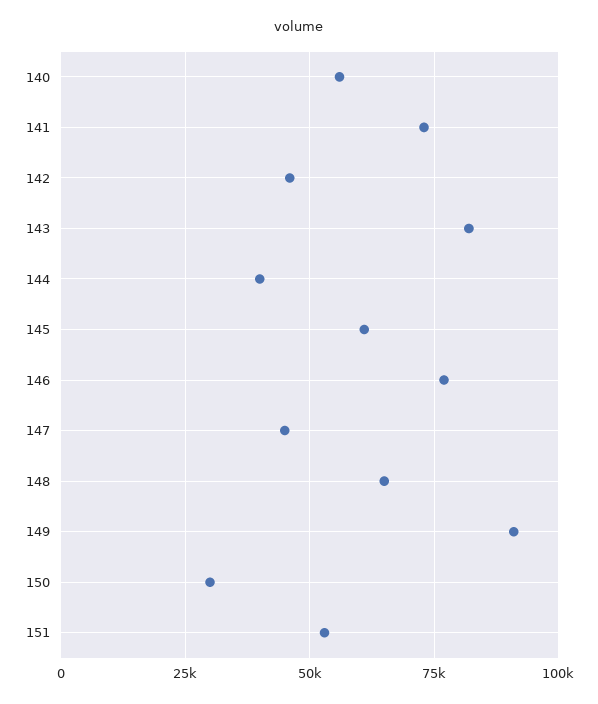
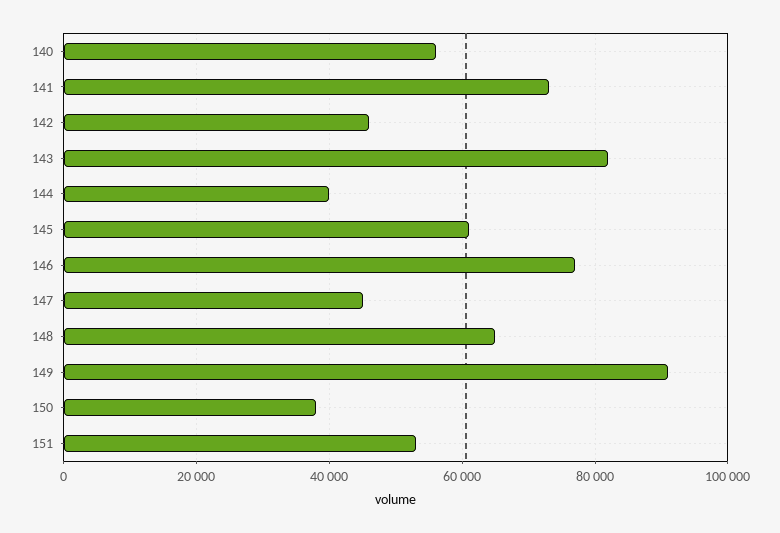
150: 30000 -> 38000

